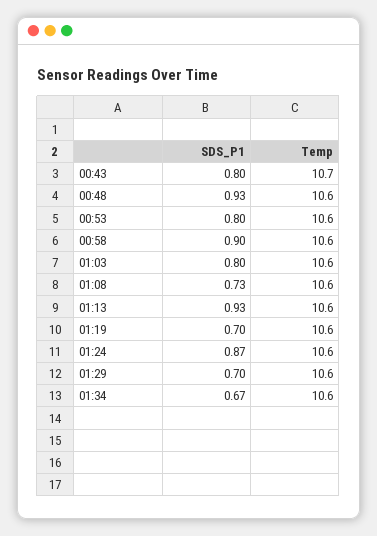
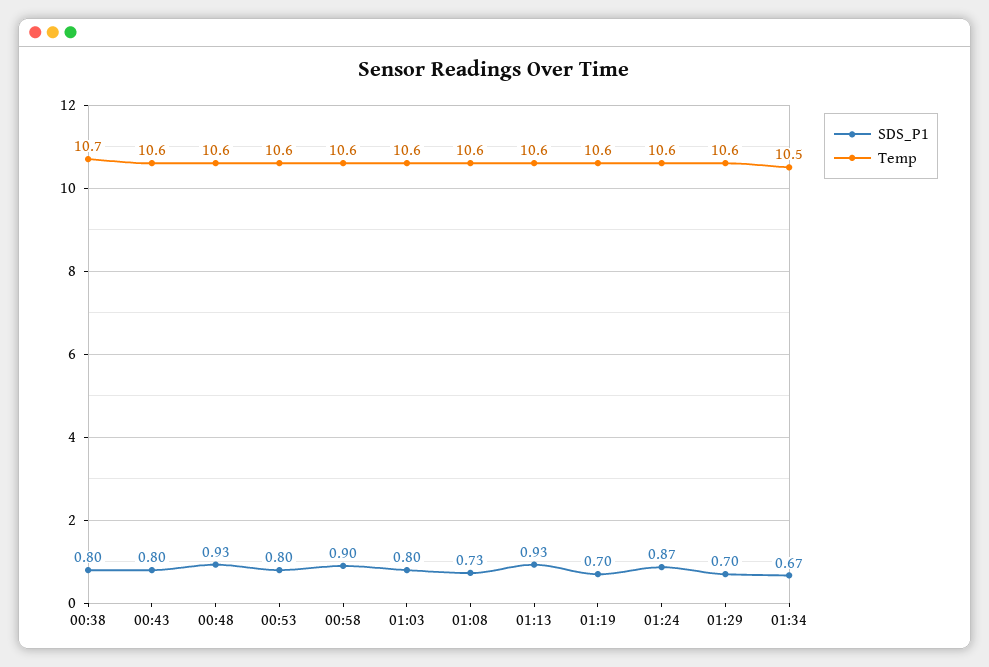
Temp, 00:43: 10.7 -> 10.6
Temp, 01:34: 10.6 -> 10.5
SDS_P1, 00:38: none -> 0.8
Temp, 00:38: none -> 10.7

